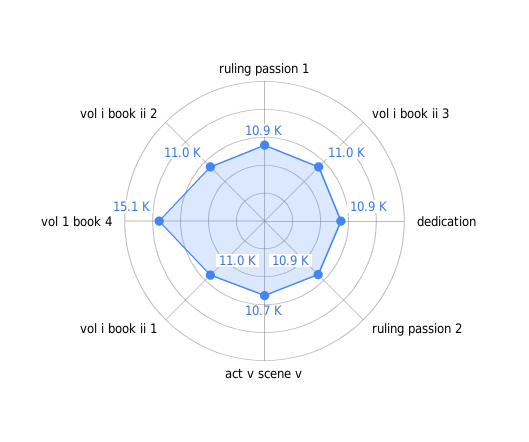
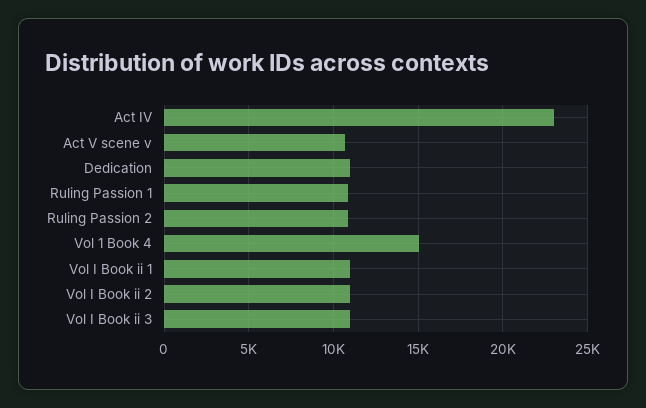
Act IV: none -> 23000

